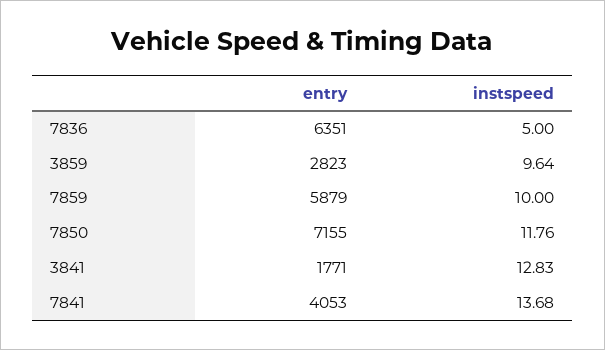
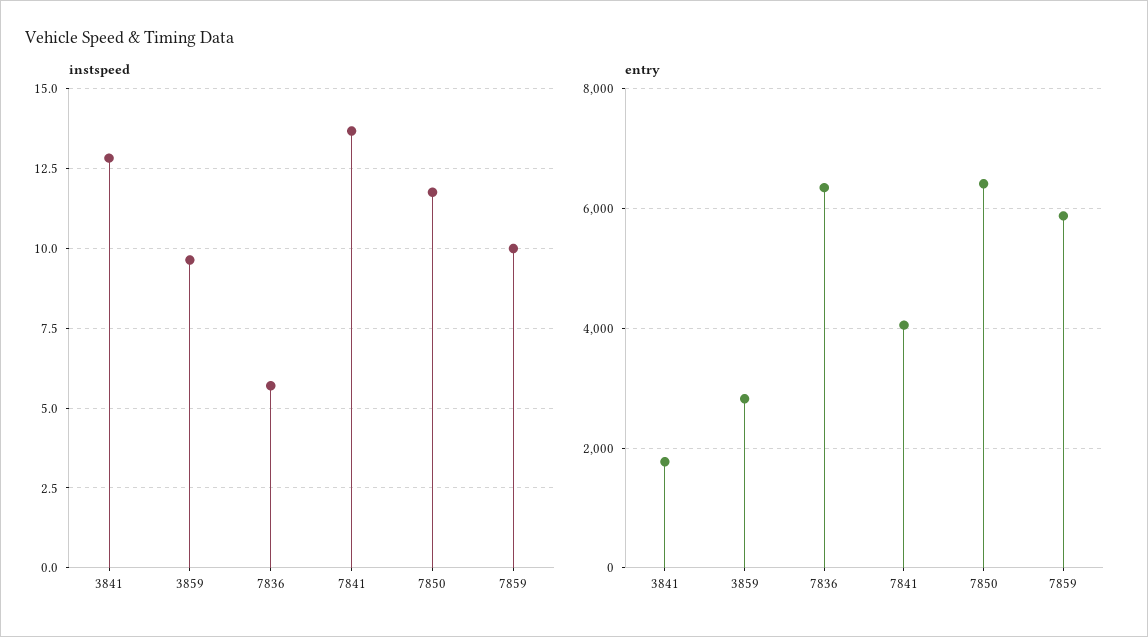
instspeed, 7836: 5 -> 5.75
entry, 7850: 7155 -> 6400

